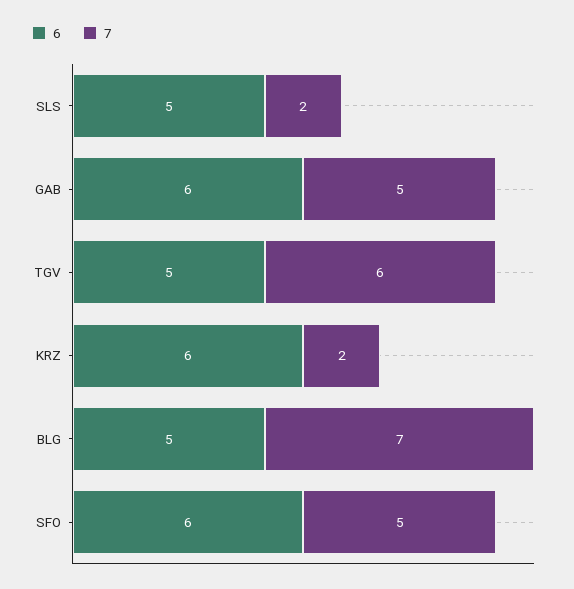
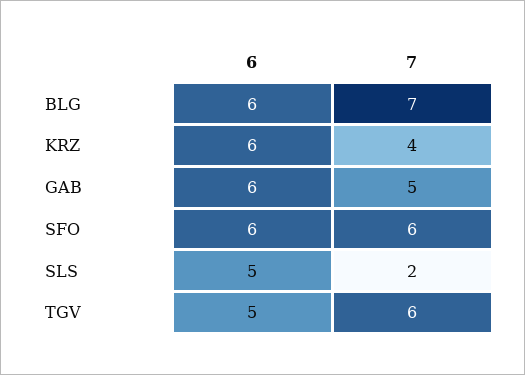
7, KRZ: 2 -> 4
6, BLG: 5 -> 6
7, SFO: 5 -> 6

